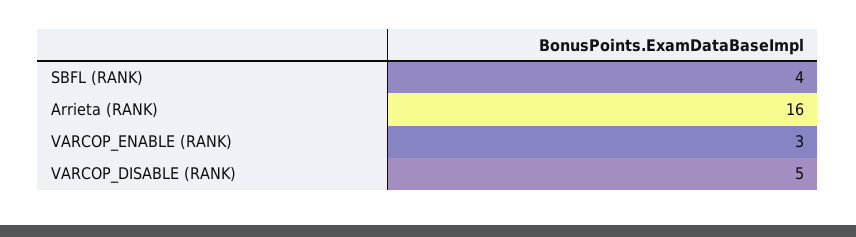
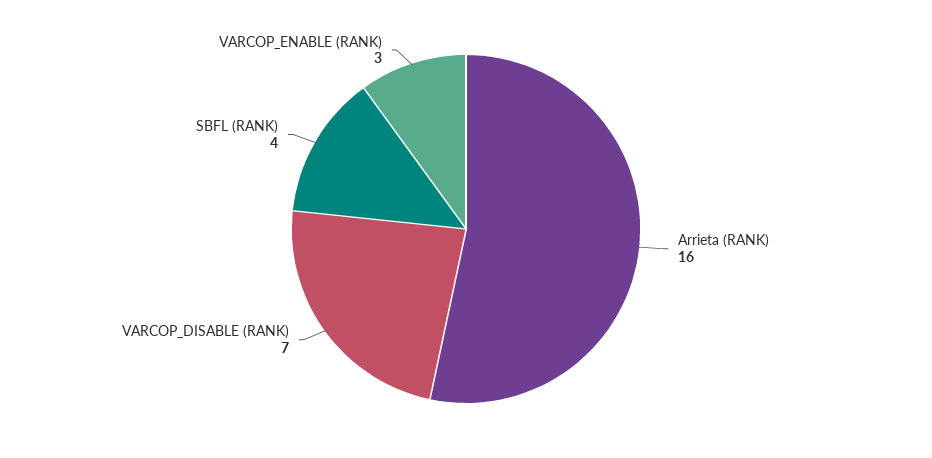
VARCOP_DISABLE (RANK): 5 -> 7

